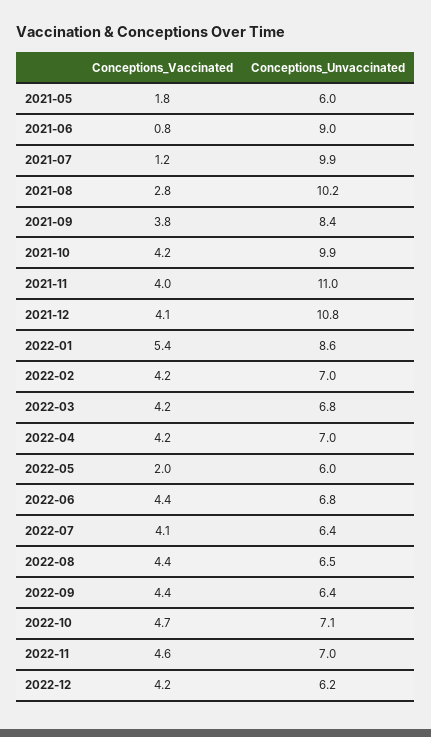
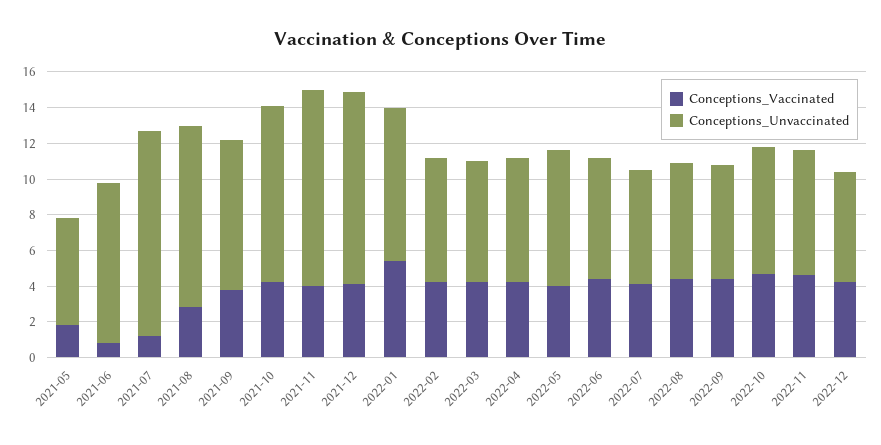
Conceptions_Unvaccinated, 2021-07: 9.9 -> 11.5
Conceptions_Vaccinated, 2022-05: 2 -> 4
Conceptions_Unvaccinated, 2022-05: 6 -> 7.5

